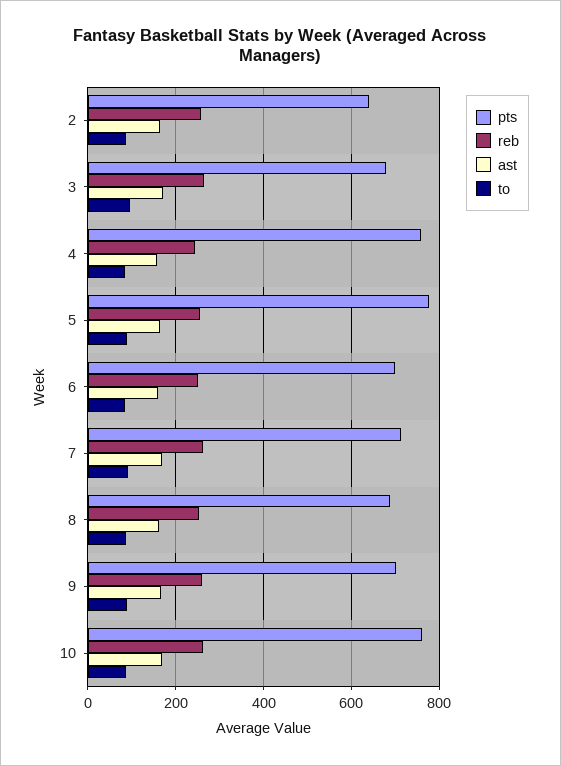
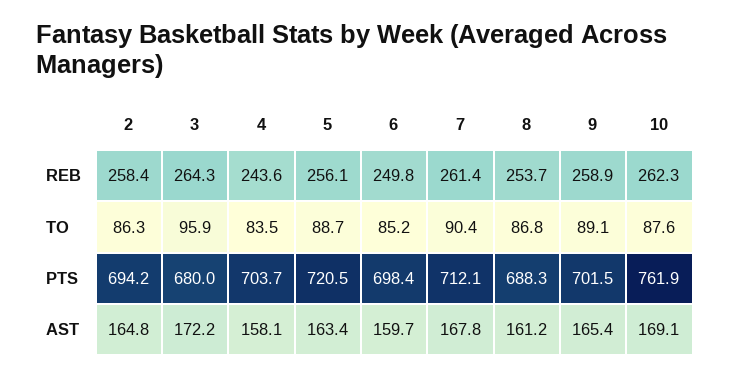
pts, 2: 640 -> 694.2
pts, 4: 760 -> 703.7
pts, 5: 780 -> 720.5

